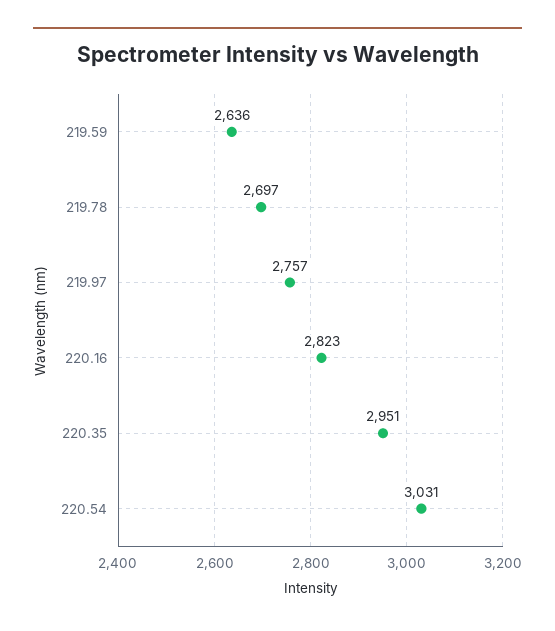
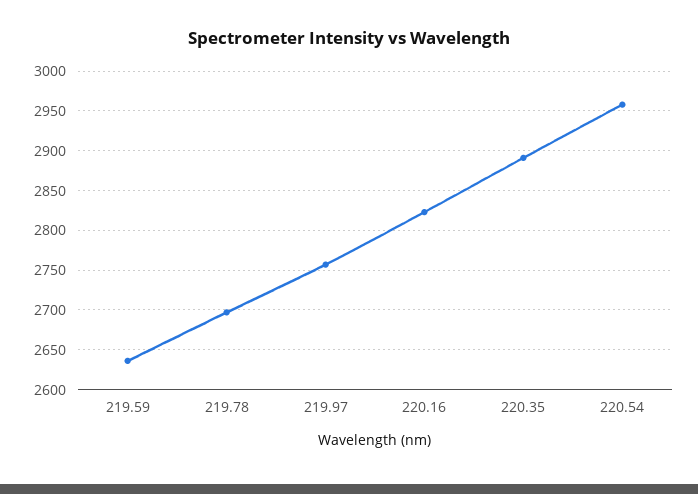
220.35: 2951 -> 2890
220.54: 3031 -> 2960

